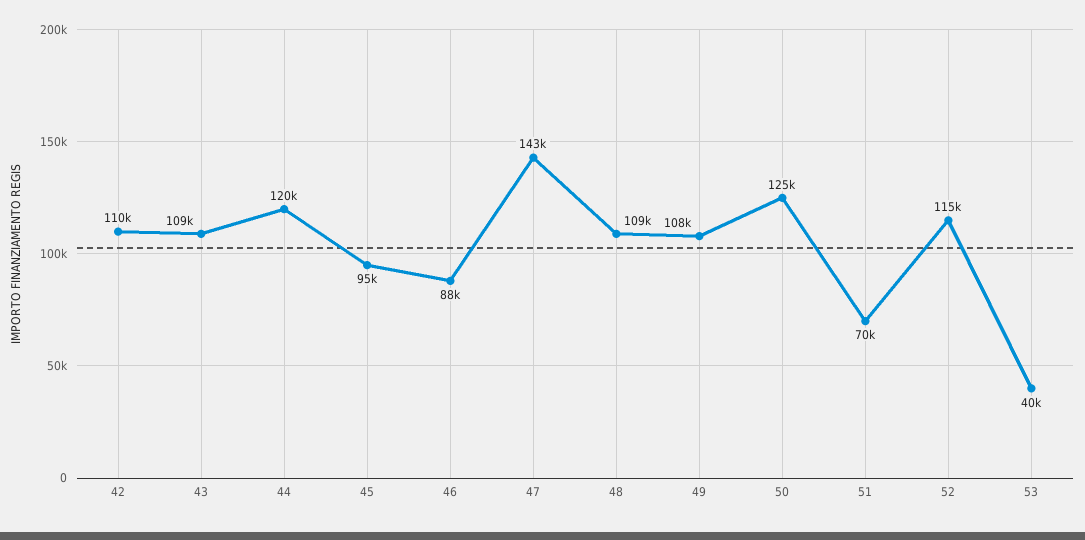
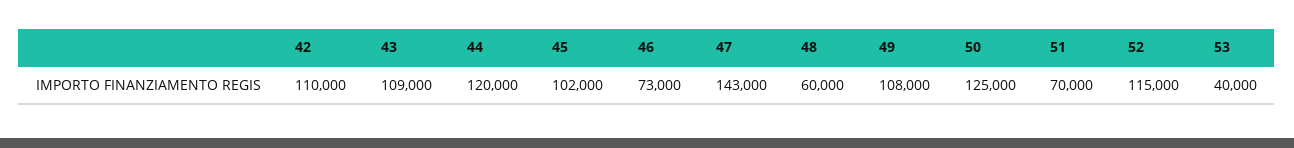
45: 95000 -> 102000
46: 88000 -> 73000
48: 109000 -> 60000

